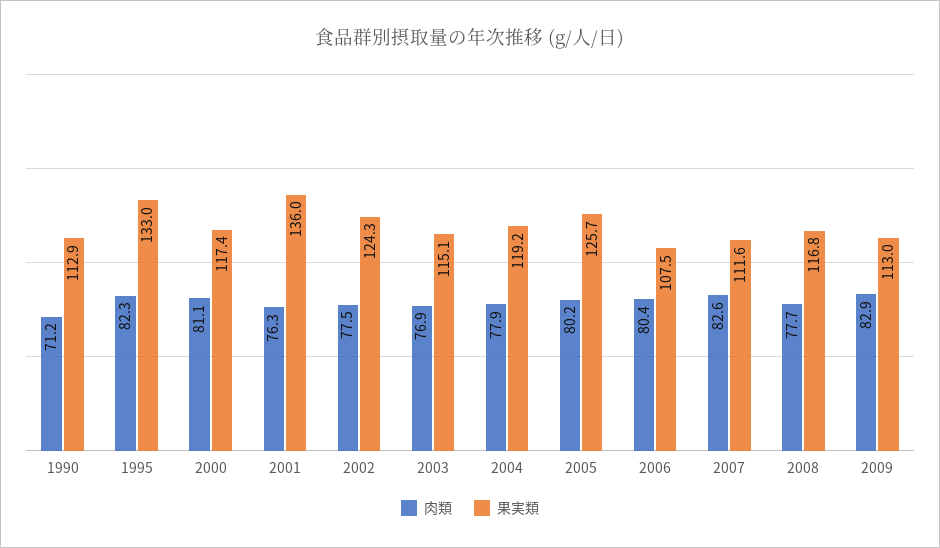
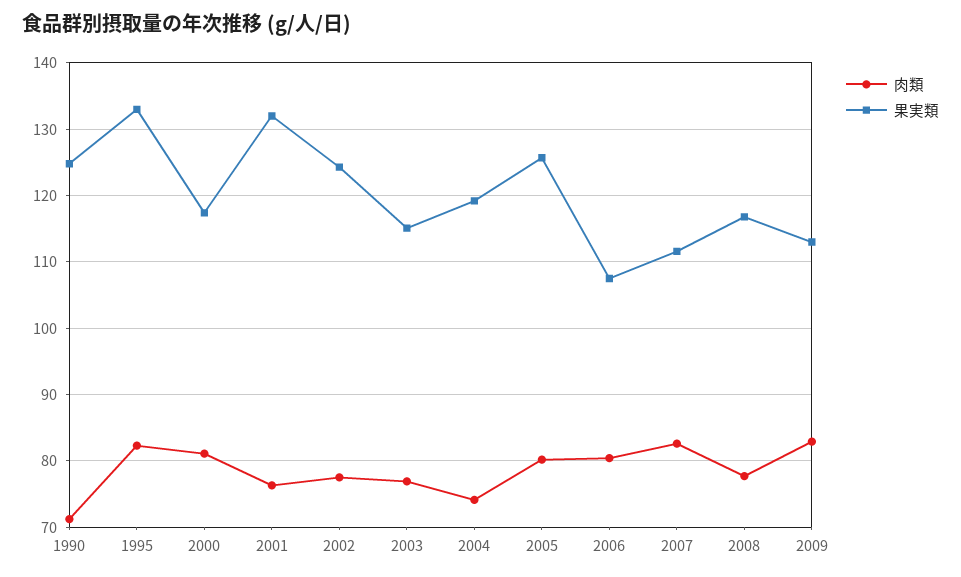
果実類, 1990: 112.9 -> 125
果実類, 2001: 136 -> 132
肉類, 2004: 77.9 -> 74

